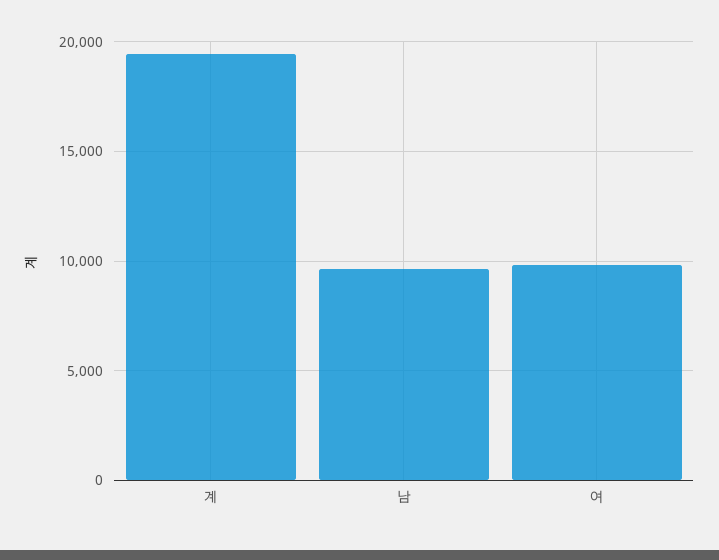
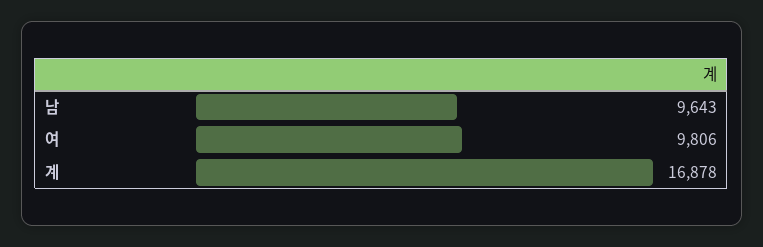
계: 19500 -> 16878

